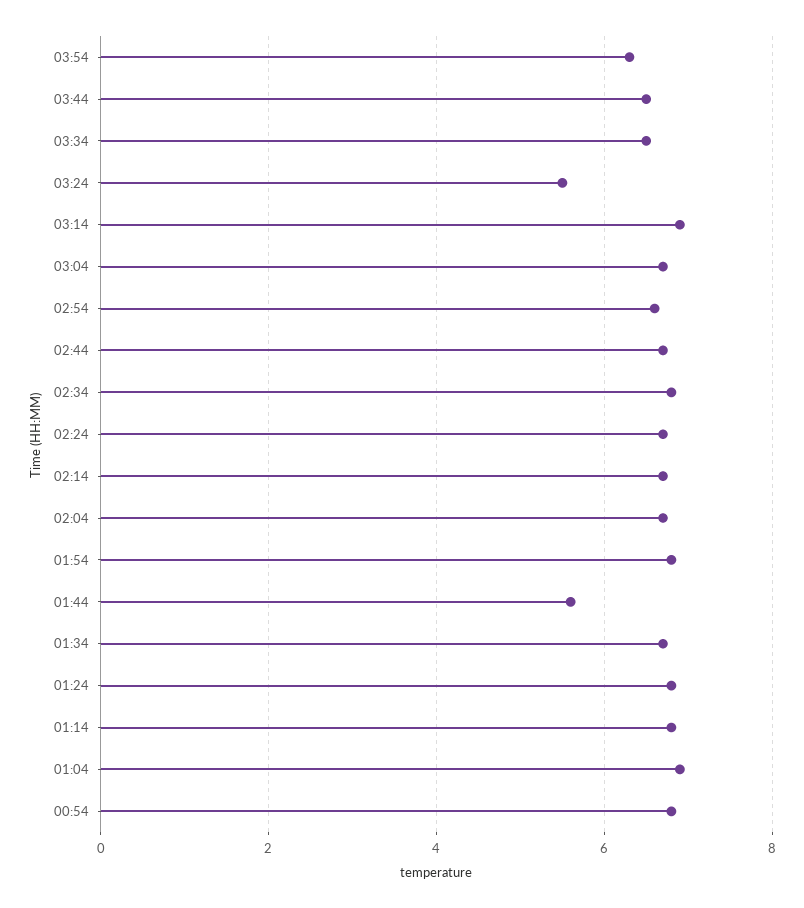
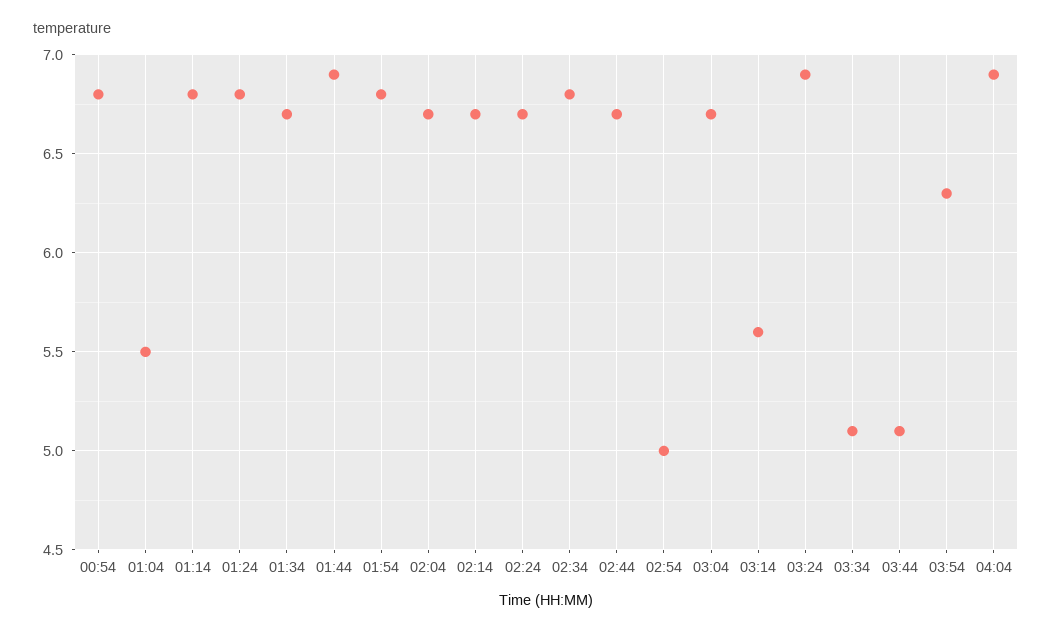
03:44: 6.5 -> 5.1
03:34: 6.5 -> 5.1
03:24: 5.5 -> 6.9
03:14: 7 -> 5.6
02:54: 6.5 -> 5
01:44: 5.5 -> 6.9
01:04: 7 -> 5.5
04:04: none -> 6.9

